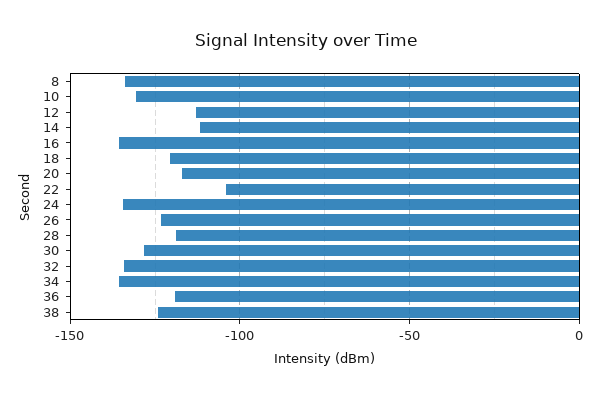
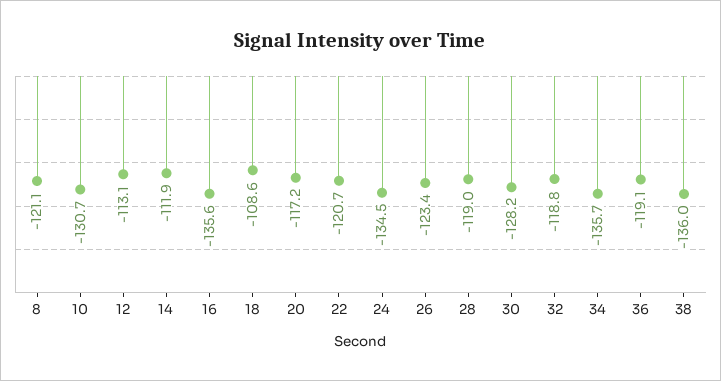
8: -135 -> -121.1
18: -120 -> -108.6
22: -105 -> -120.7
32: -135 -> -118.8
38: -125 -> -136

